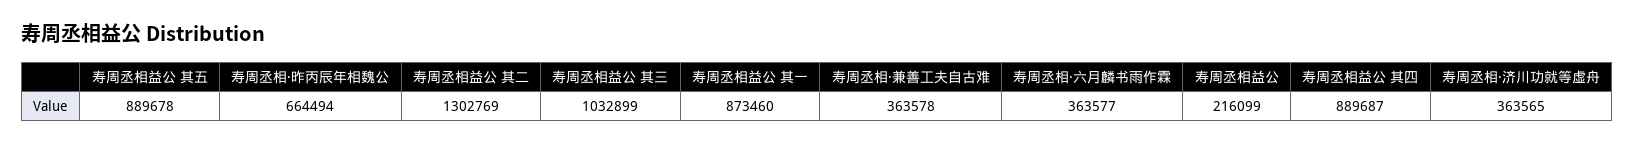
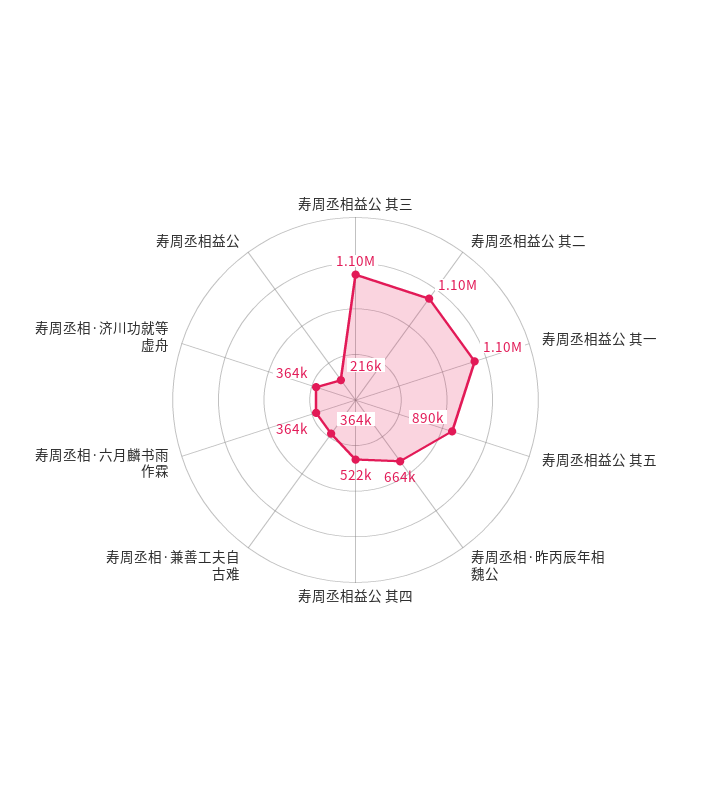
寿周丞相益公 其二: 1302769 -> 1100000
寿周丞相益公 其三: 1032899 -> 1100000
寿周丞相益公 其一: 873460 -> 1100000
寿周丞相益公 其四: 889687 -> 522000

